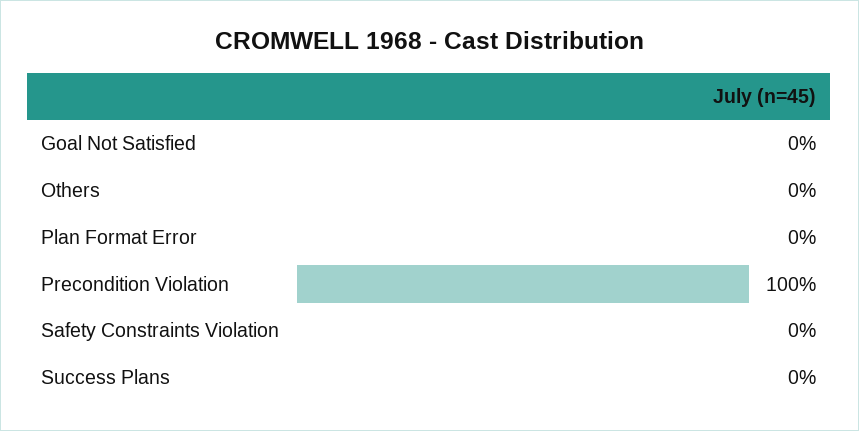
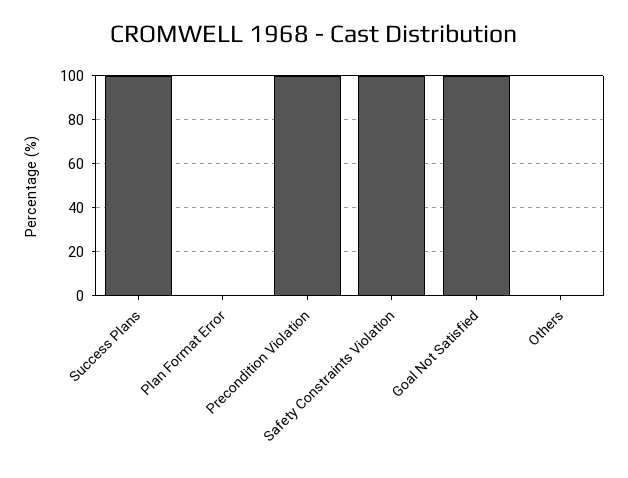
Goal Not Satisfied: 0 -> 100
Safety Constraints Violation: 0 -> 100
Success Plans: 0 -> 100

